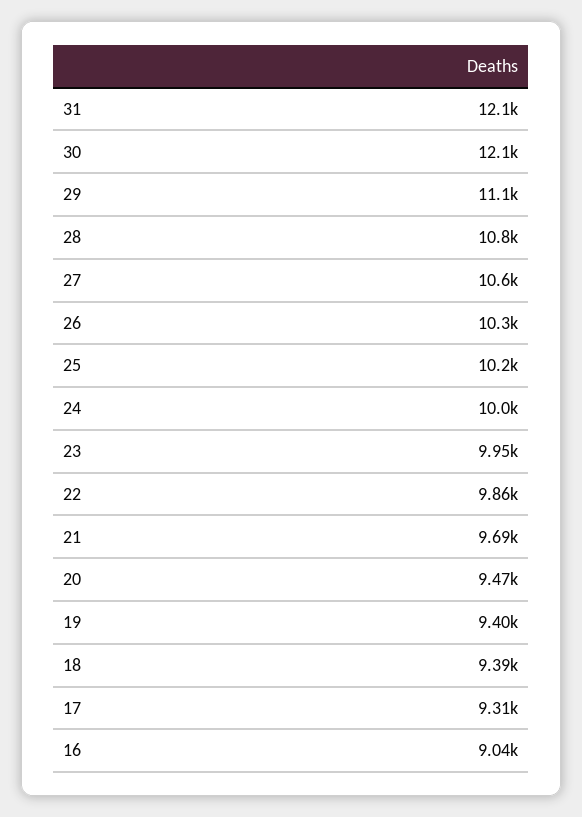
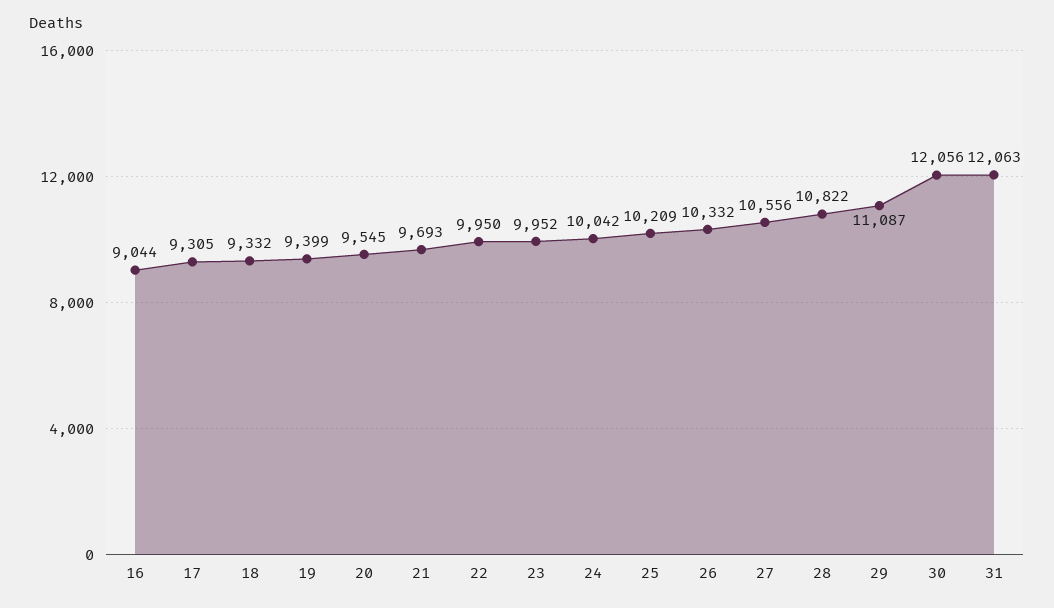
22: 9860 -> 9950
20: 9470 -> 9545
18: 9390 -> 9332

